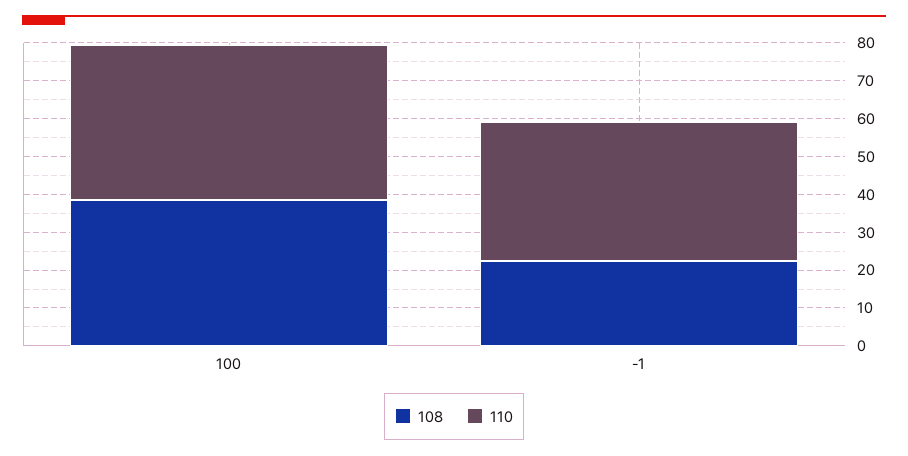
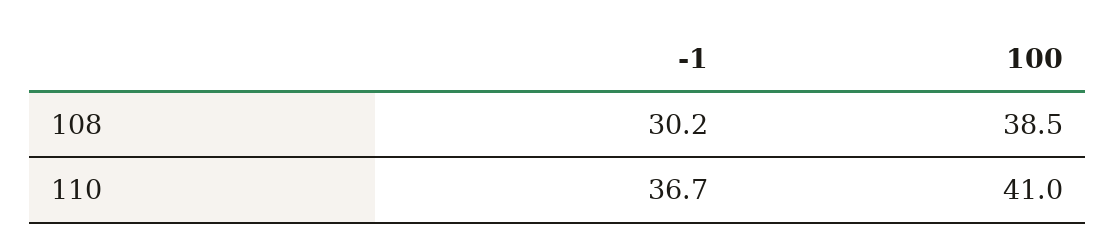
108, -1: 22.5 -> 30.2

